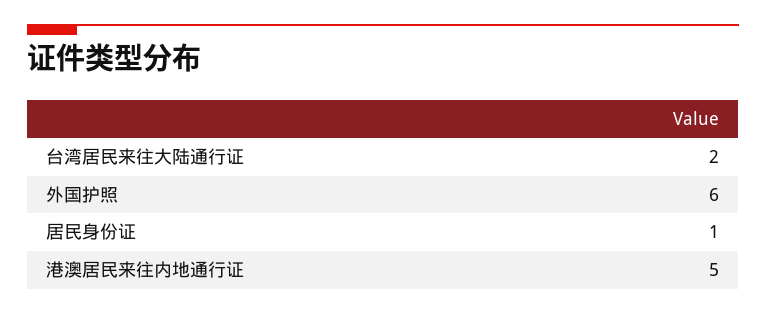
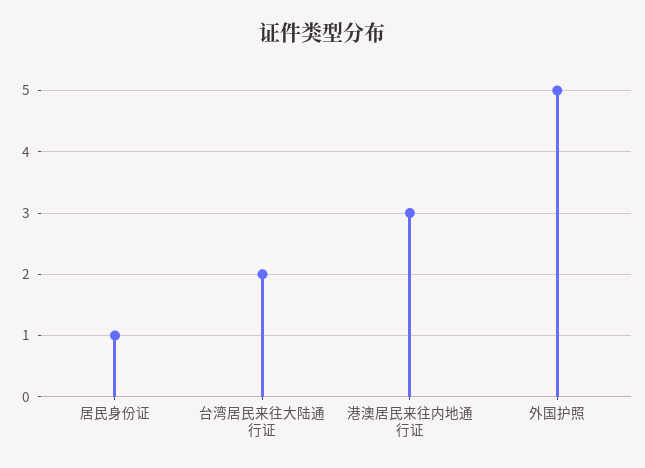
外国护照: 6 -> 5
港澳居民来往内地通行证: 5 -> 3

